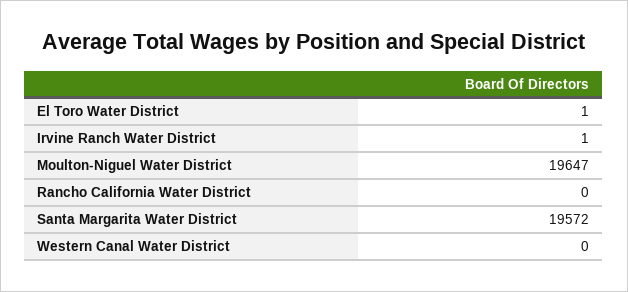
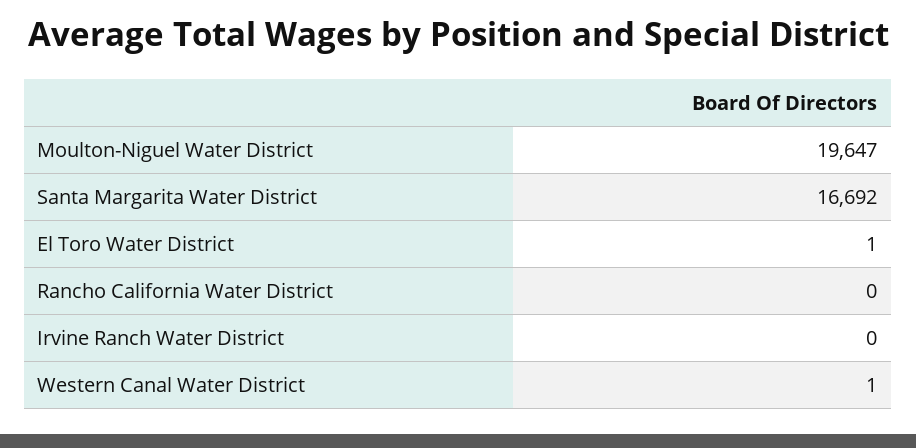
Irvine Ranch Water District: 1 -> 0
Santa Margarita Water District: 19572 -> 16692
Western Canal Water District: 0 -> 1

